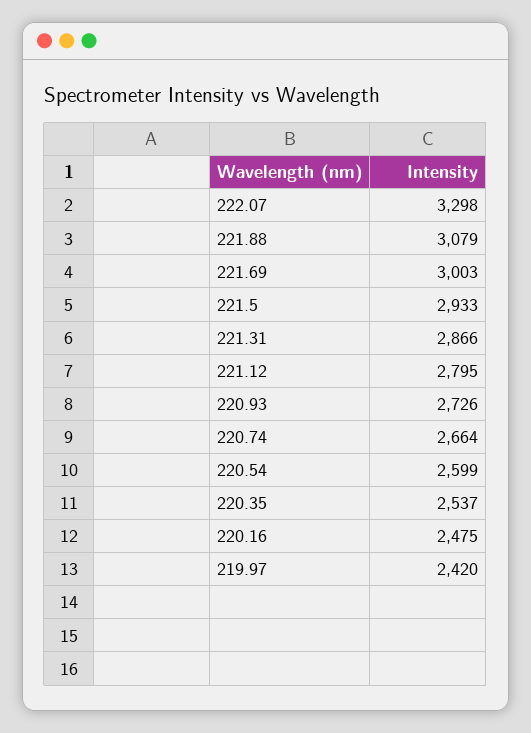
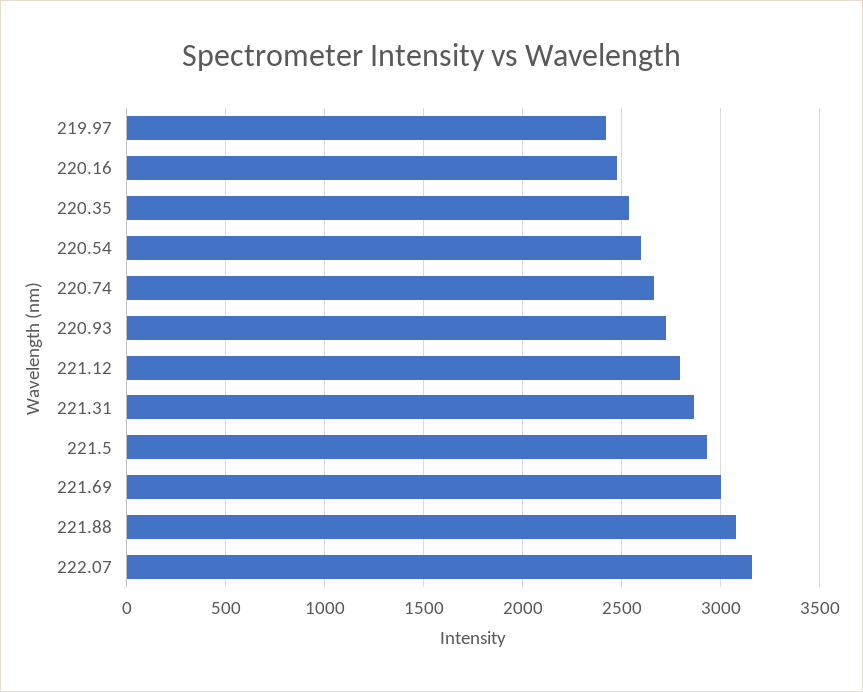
222.07: 3298 -> 3150

